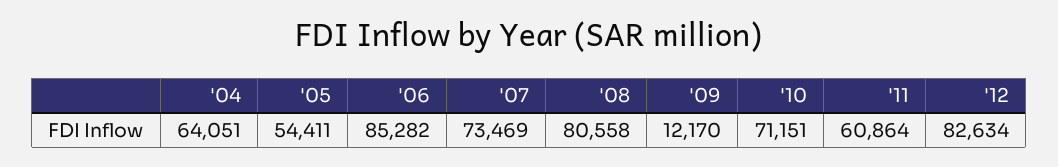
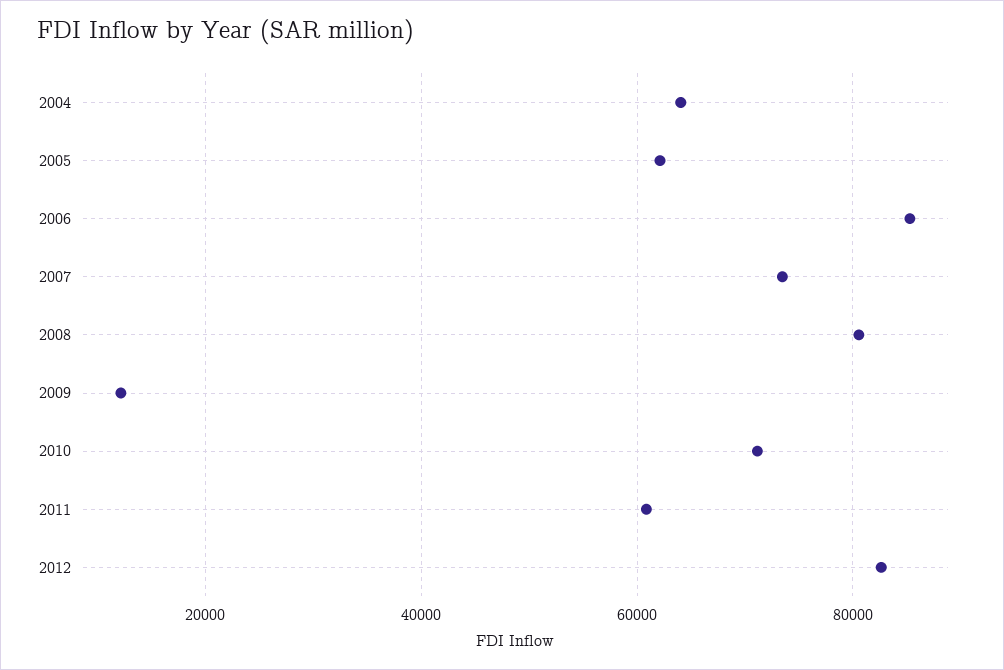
'05: 54411 -> 62000

